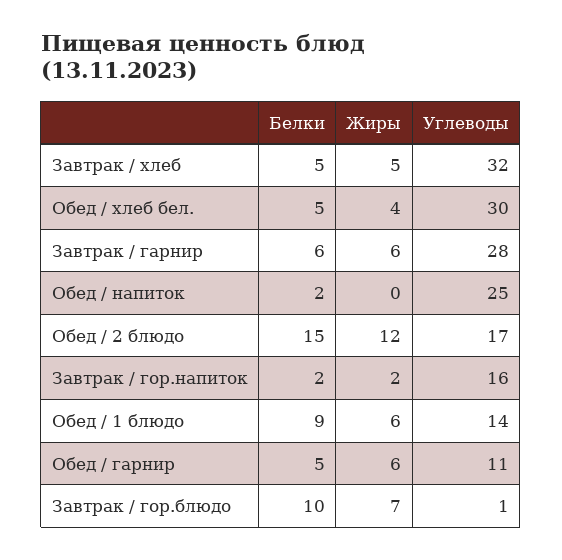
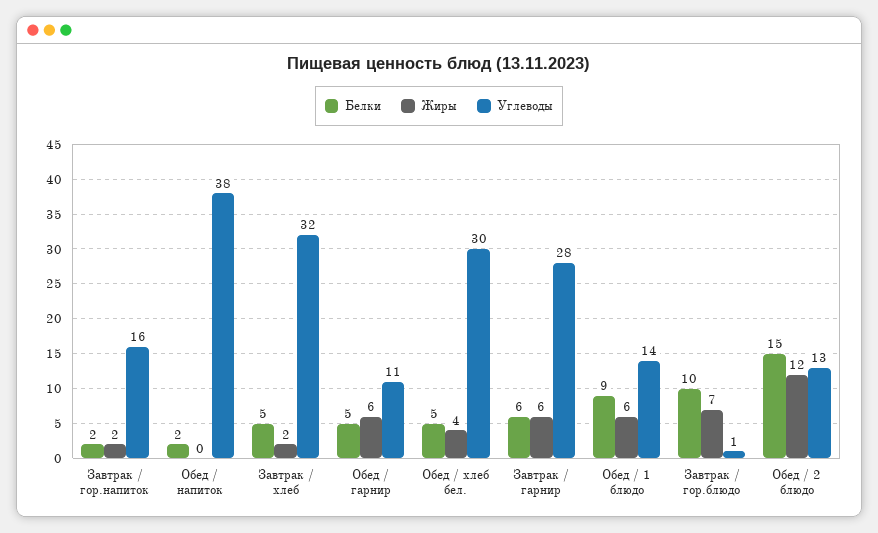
Жиры, Завтрак / хлеб: 5 -> 2
Углеводы, Обед / напиток: 25 -> 38
Углеводы, Обед / 2 блюдо: 17 -> 13

